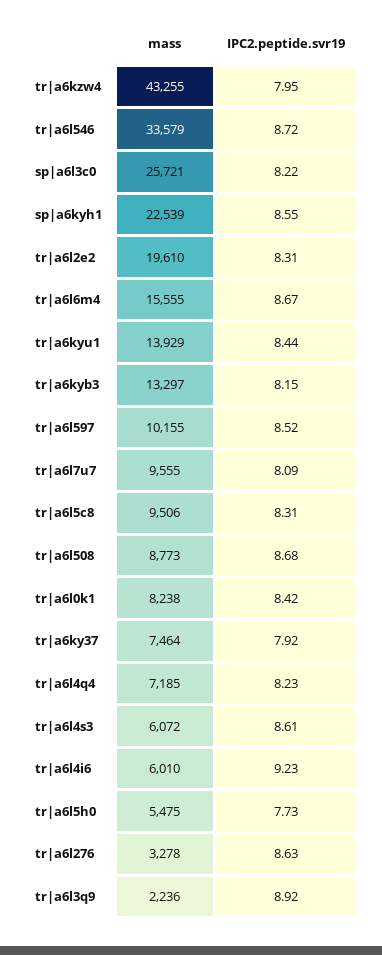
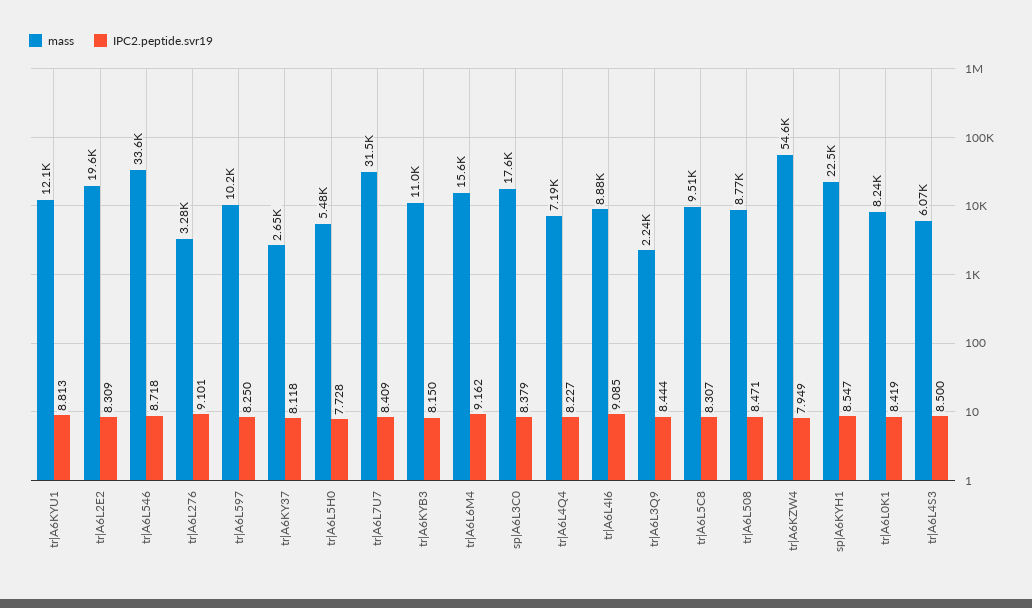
mass, tr|a6kzw4: 43255 -> 54600
mass, sp|a6l3c0: 25721 -> 17600
IPC2.peptide.svr19, sp|a6l3c0: 8.22 -> 8.379
IPC2.peptide.svr19, tr|a6l6m4: 8.67 -> 9.162
mass, tr|a6kyu1: 13929 -> 12100
IPC2.peptide.svr19, tr|a6kyu1: 8.44 -> 8.813
mass, tr|a6kyb3: 13297 -> 11000
IPC2.peptide.svr19, tr|a6l597: 8.52 -> 8.25
mass, tr|a6l7u7: 9555 -> 31500
IPC2.peptide.svr19, tr|a6l7u7: 8.09 -> 8.409
IPC2.peptide.svr19, tr|a6l508: 8.68 -> 8.471
mass, tr|a6ky37: 7464 -> 2650
IPC2.peptide.svr19, tr|a6ky37: 7.92 -> 8.118
IPC2.peptide.svr19, tr|a6l4s3: 8.61 -> 8.5
mass, tr|a6l4i6: 6010 -> 8880
IPC2.peptide.svr19, tr|a6l4i6: 9.23 -> 9.085
IPC2.peptide.svr19, tr|a6l276: 8.63 -> 9.101
IPC2.peptide.svr19, tr|a6l3q9: 8.92 -> 8.444

